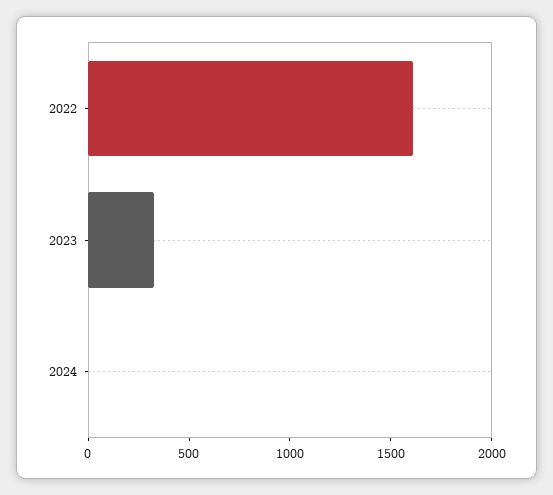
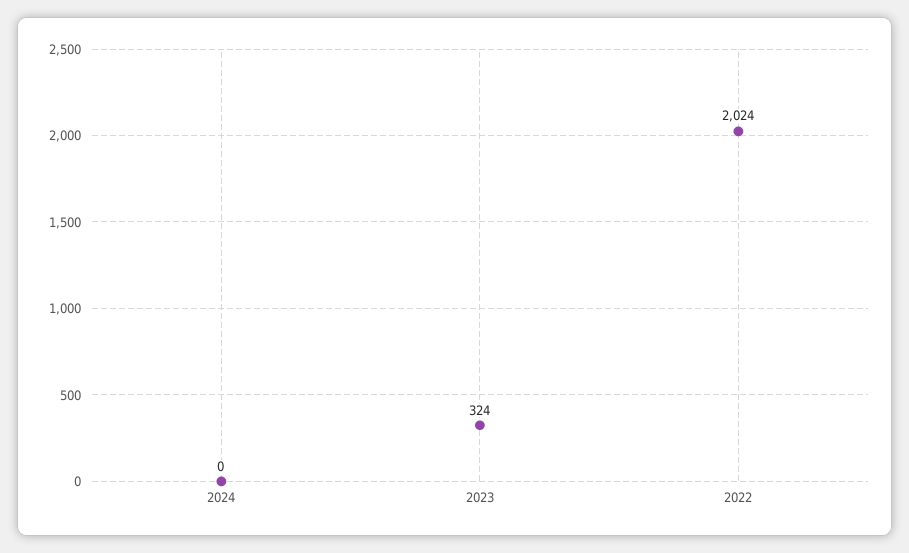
2022: 1600 -> 2024

